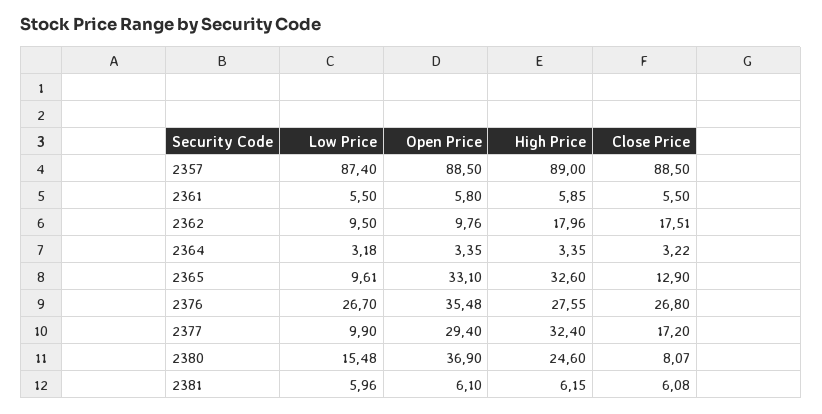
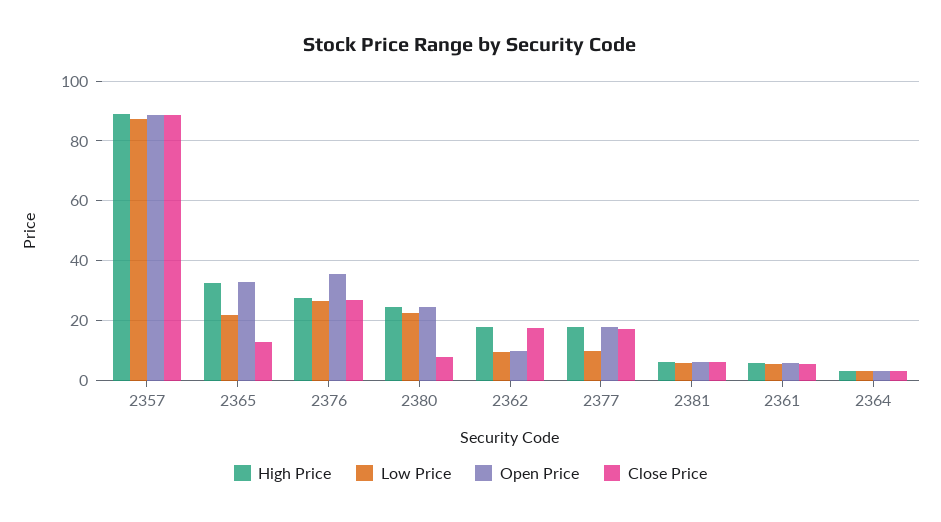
Low Price, 2365: 9.61 -> 22.5
Open Price, 2377: 29.4 -> 17.5
High Price, 2377: 32.4 -> 17.5
Low Price, 2380: 15.48 -> 22.5
Open Price, 2380: 36.9 -> 25

